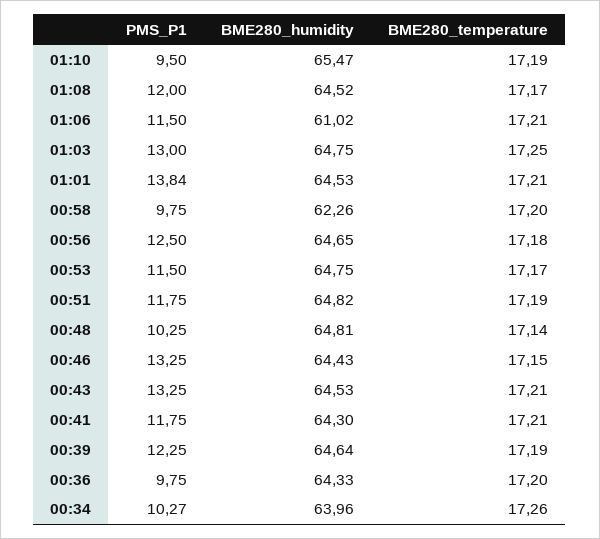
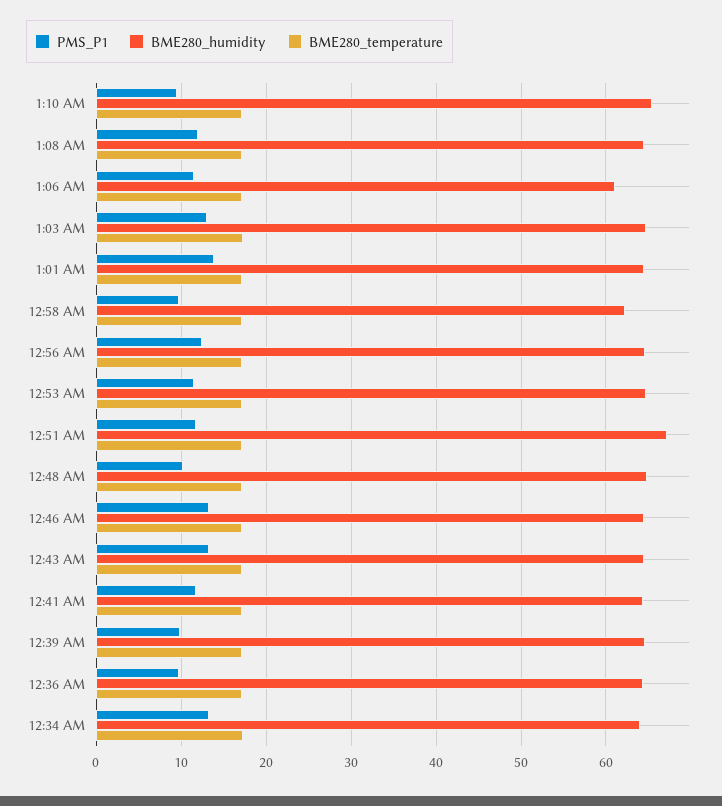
BME280_humidity, 00:51: 64.82 -> 67
PMS_P1, 00:39: 12.25 -> 10
PMS_P1, 00:34: 10.27 -> 13

